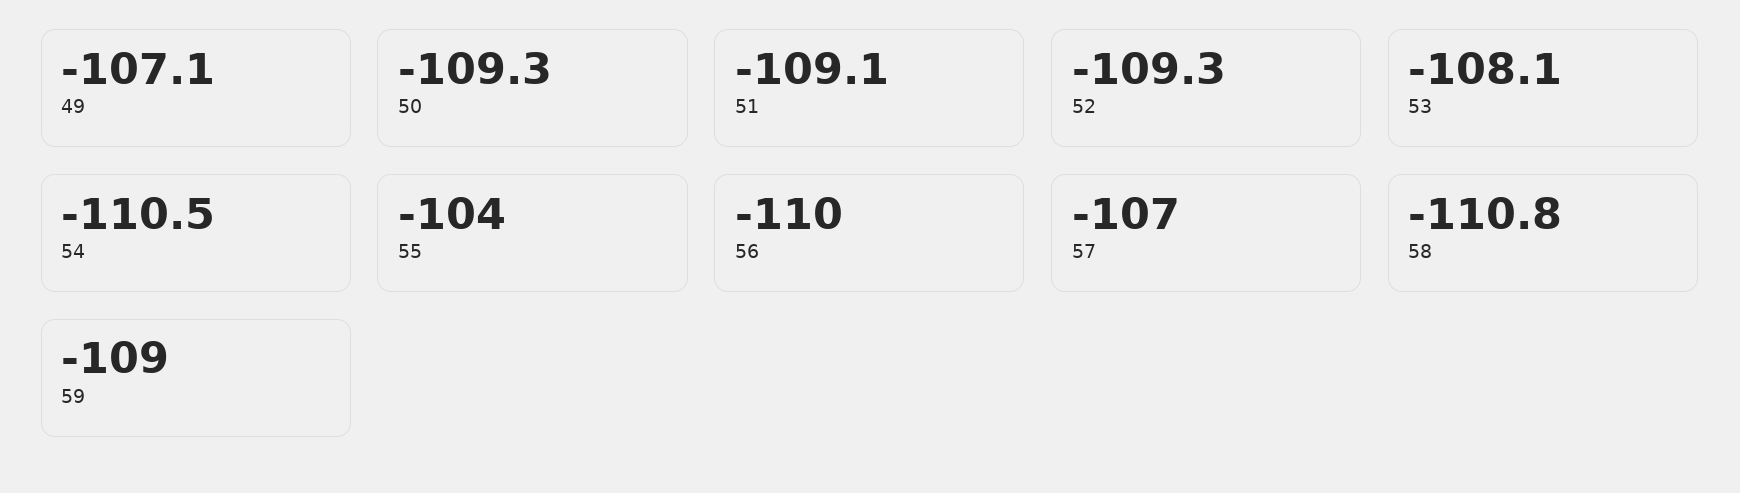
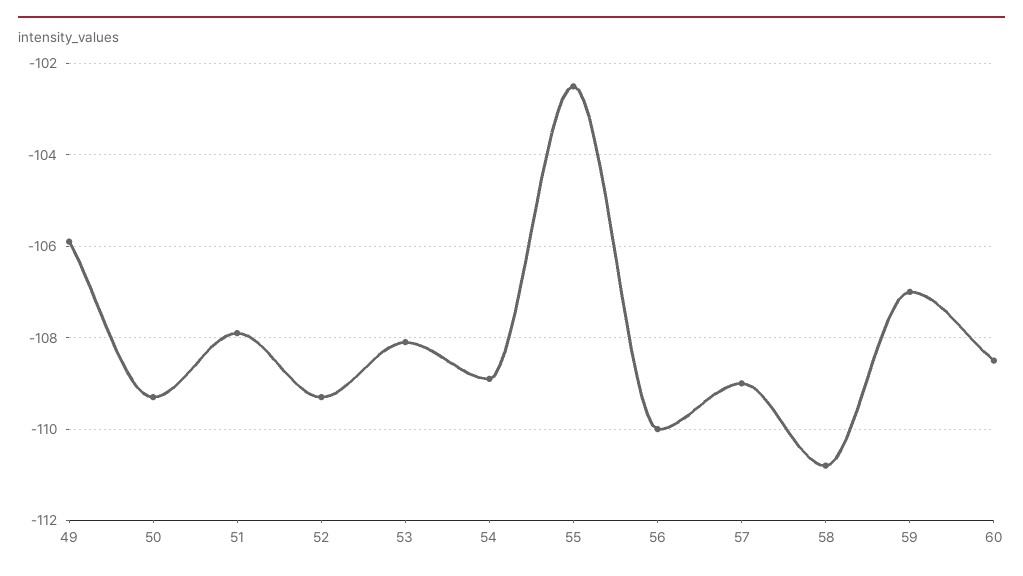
49: -107.1 -> -106
51: -109.1 -> -108
54: -110.5 -> -109
55: -104 -> -102.5
57: -107 -> -109
59: -109 -> -107
60: none -> -108.5

